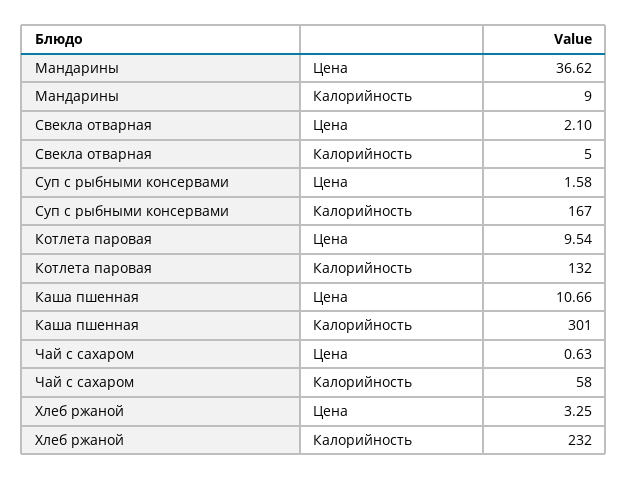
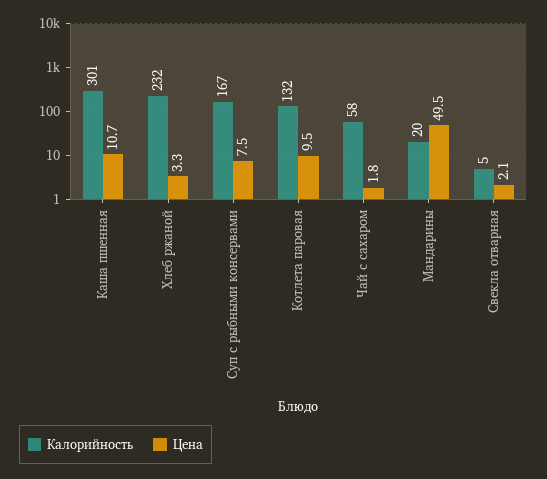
Цена, Мандарины: 36.62 -> 49.5
Калорийность, Мандарины: 9 -> 20
Цена, Суп с рыбными консервами: 1.58 -> 7.5
Цена, Чай с сахаром: 0.63 -> 1.8

